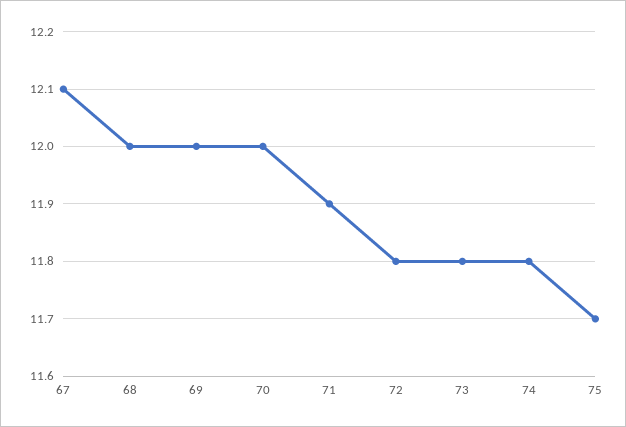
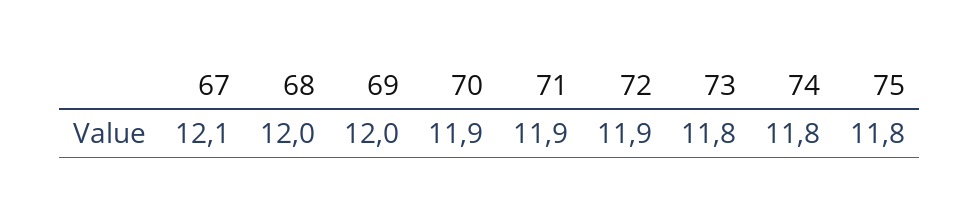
70: 12 -> 11.9
72: 11.8 -> 11.9
75: 11.7 -> 11.8

